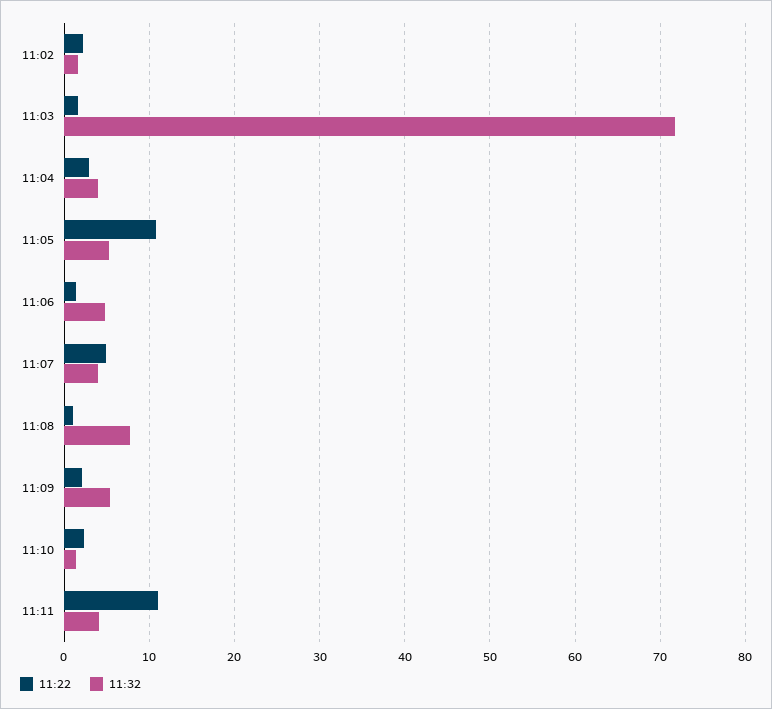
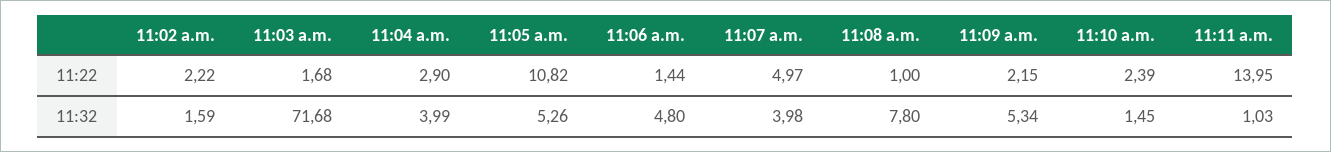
11:22, 11:11: 11 -> 13.95
11:32, 11:11: 4 -> 1.03

